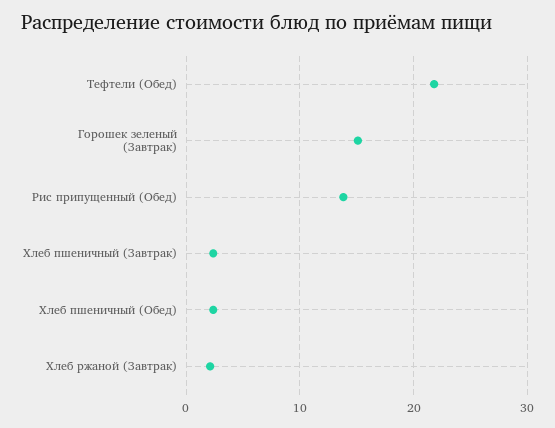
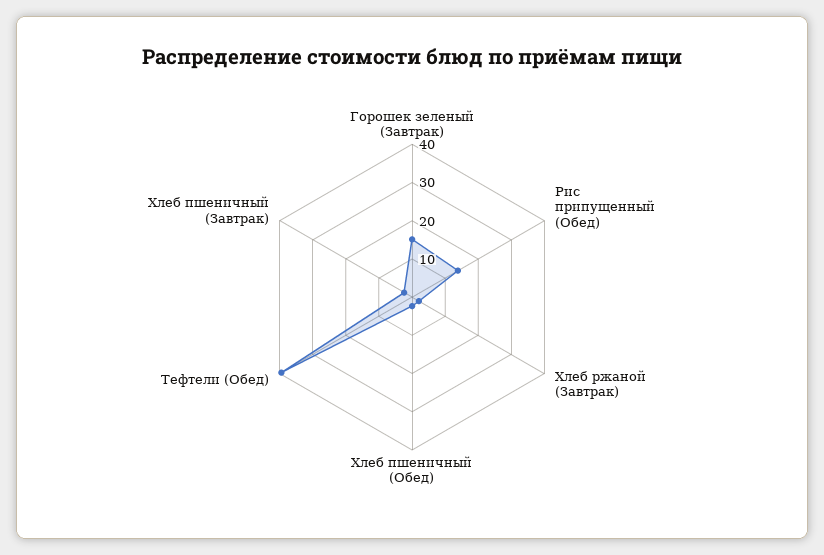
Тефтели (Обед): 22 -> 40

